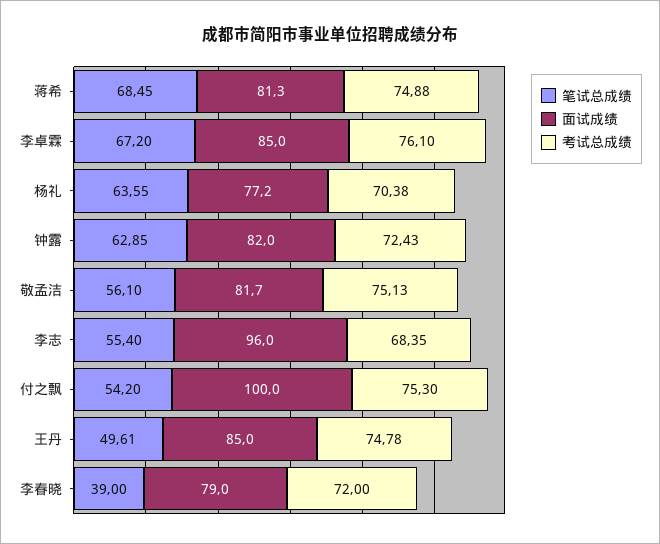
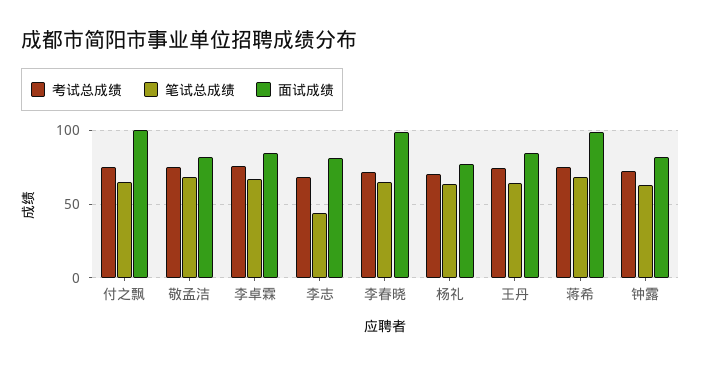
面试成绩, 蒋希: 81.3 -> 100
笔试总成绩, 敬孟洁: 56.1 -> 70
笔试总成绩, 李志: 55.4 -> 45
面试成绩, 李志: 96 -> 80
笔试总成绩, 付之飘: 54.2 -> 65
笔试总成绩, 王丹: 49.61 -> 65
笔试总成绩, 李春晓: 39 -> 65
面试成绩, 李春晓: 79 -> 100

